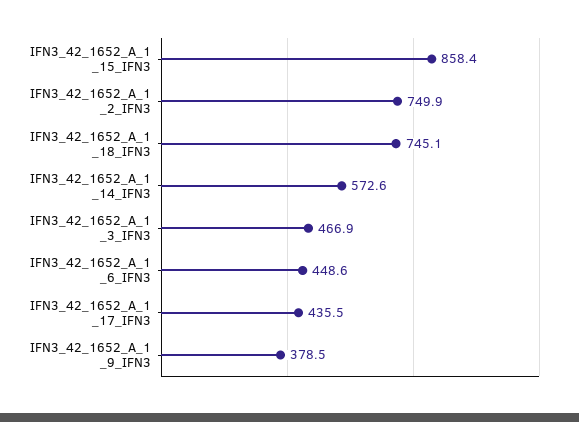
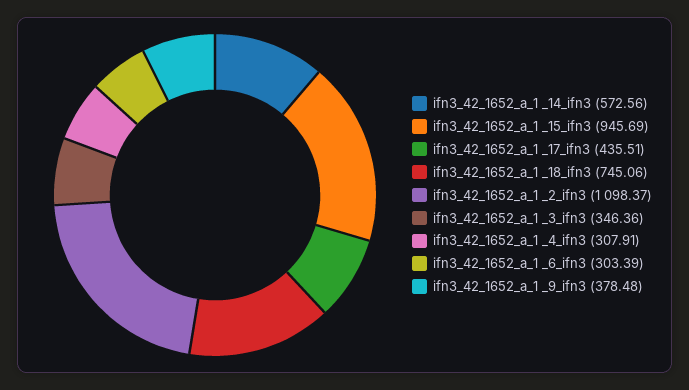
IFN3_42_1652_A_1 _15_IFN3: 858.4 -> 945.69
IFN3_42_1652_A_1 _2_IFN3: 749.9 -> 1098.37
IFN3_42_1652_A_1 _3_IFN3: 466.9 -> 346.36
IFN3_42_1652_A_1 _6_IFN3: 448.6 -> 303.39
ifn3_42_1652_a_1 _4_ifn3: none -> 307.91

